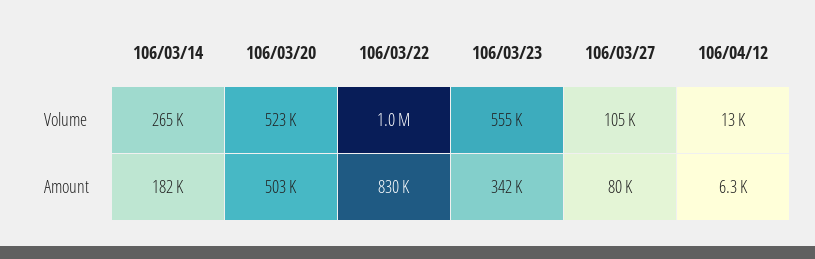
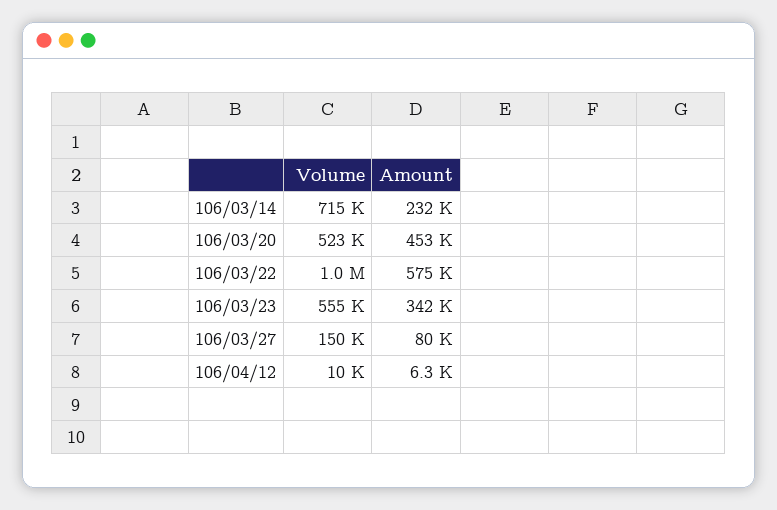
106/03/14, Volume: 265000 -> 715000
106/03/27, Volume: 105000 -> 150000
106/04/12, Volume: 13000 -> 10000
106/03/14, Amount: 182000 -> 232000
106/03/20, Amount: 503000 -> 453000
106/03/22, Amount: 830000 -> 575000

